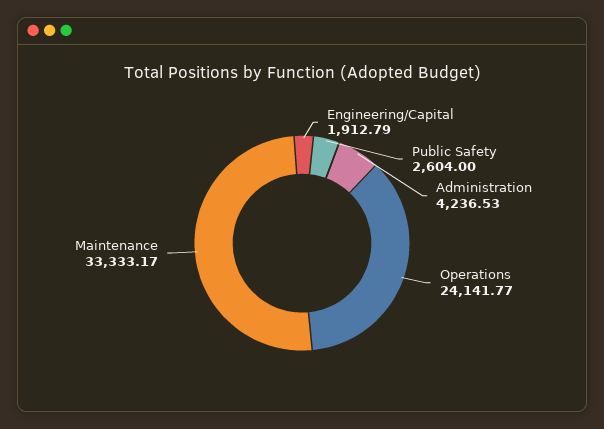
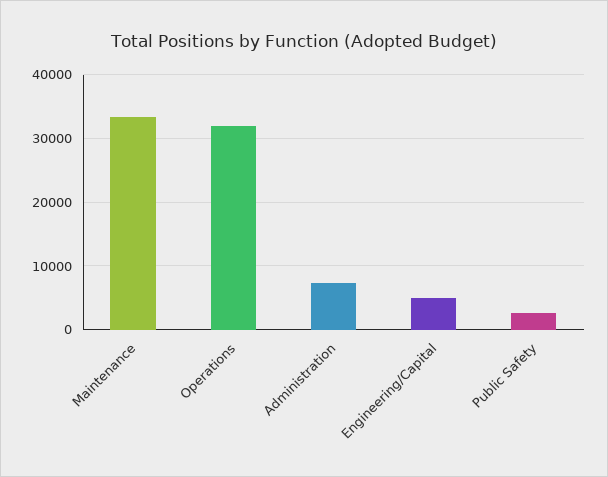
Engineering/Capital: 1912.79 -> 5000
Administration: 4236.53 -> 7000
Operations: 24141.77 -> 32000

